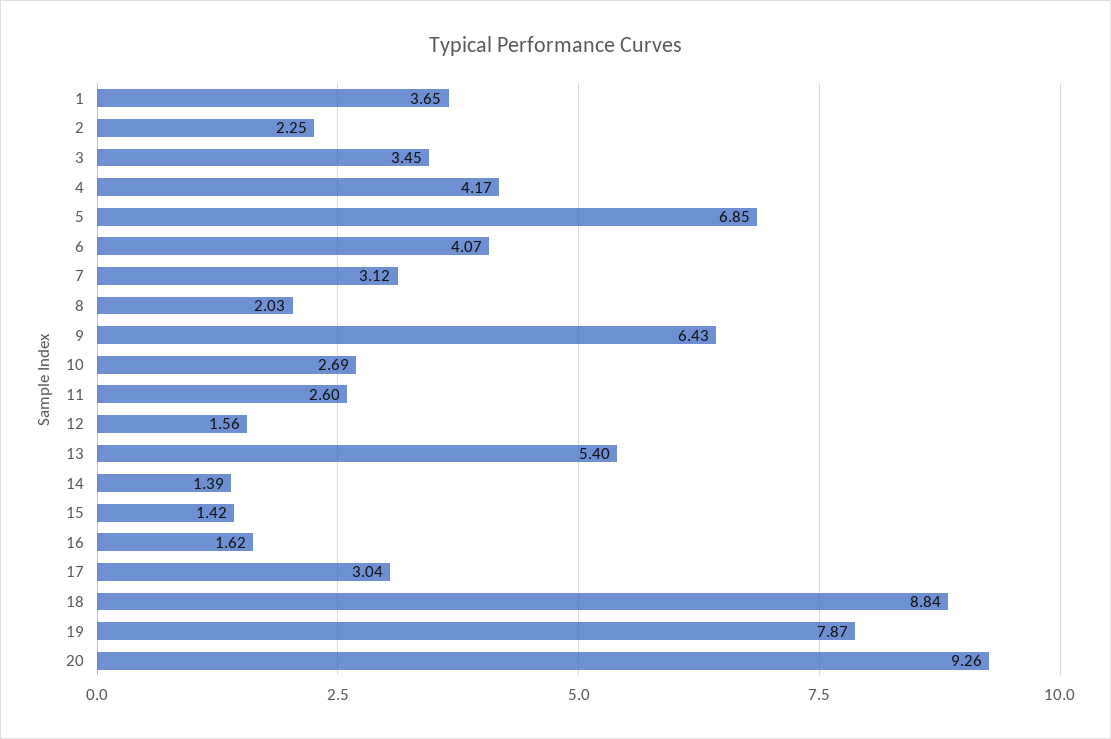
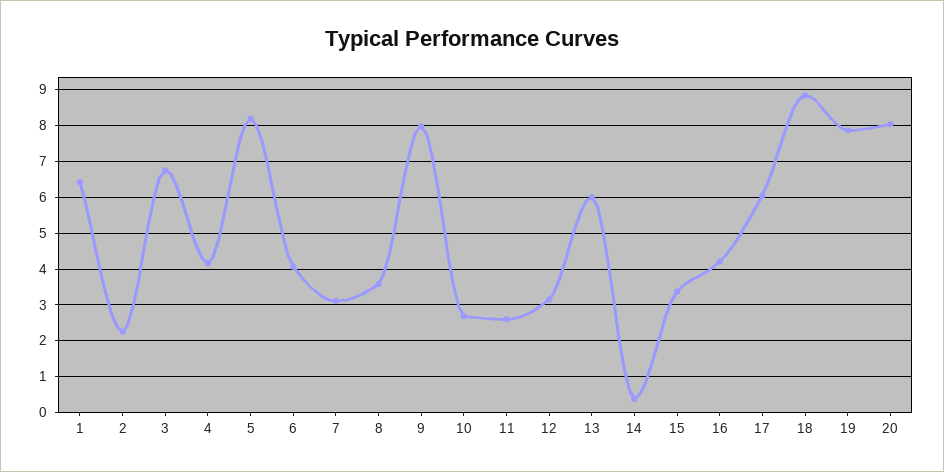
1: 3.65 -> 6.4
3: 3.45 -> 6.8
5: 6.85 -> 8.2
8: 2.03 -> 3.6
9: 6.43 -> 8
12: 1.56 -> 3.2
13: 5.4 -> 6
14: 1.39 -> 0.4
15: 1.42 -> 3.4
16: 1.62 -> 4.2
17: 3.04 -> 6
20: 9.26 -> 8

